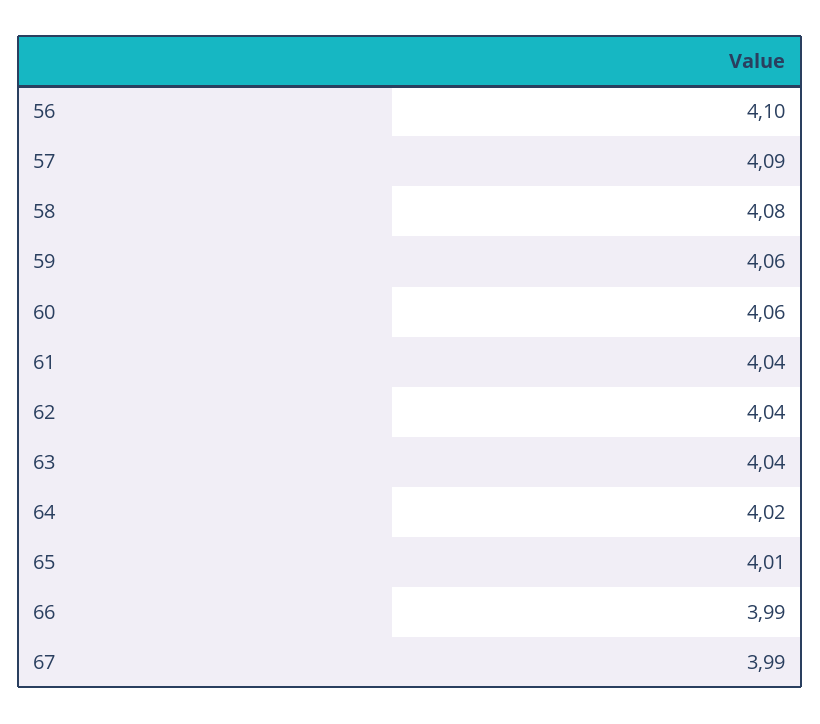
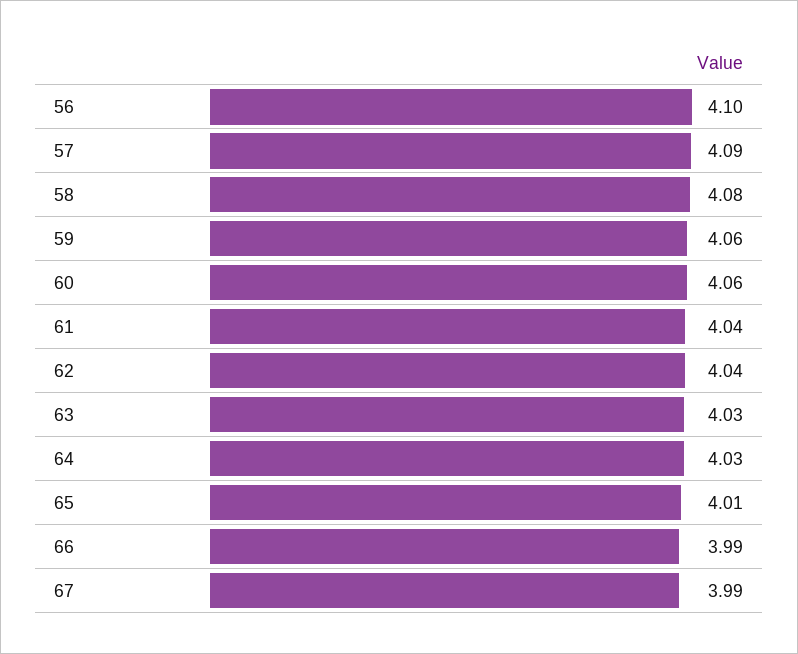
63: 4.04 -> 4.03
64: 4.02 -> 4.03

